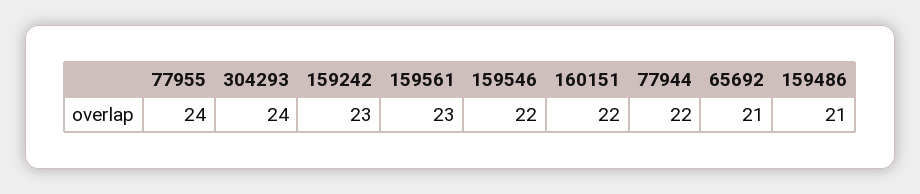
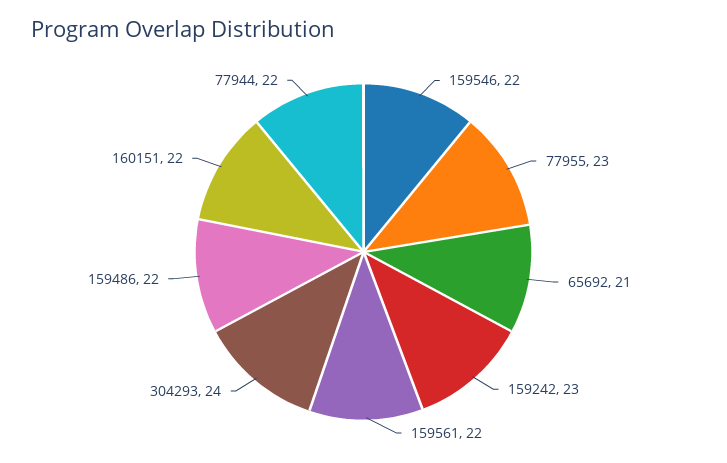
77955: 24 -> 23
159561: 23 -> 22
159486: 21 -> 22

